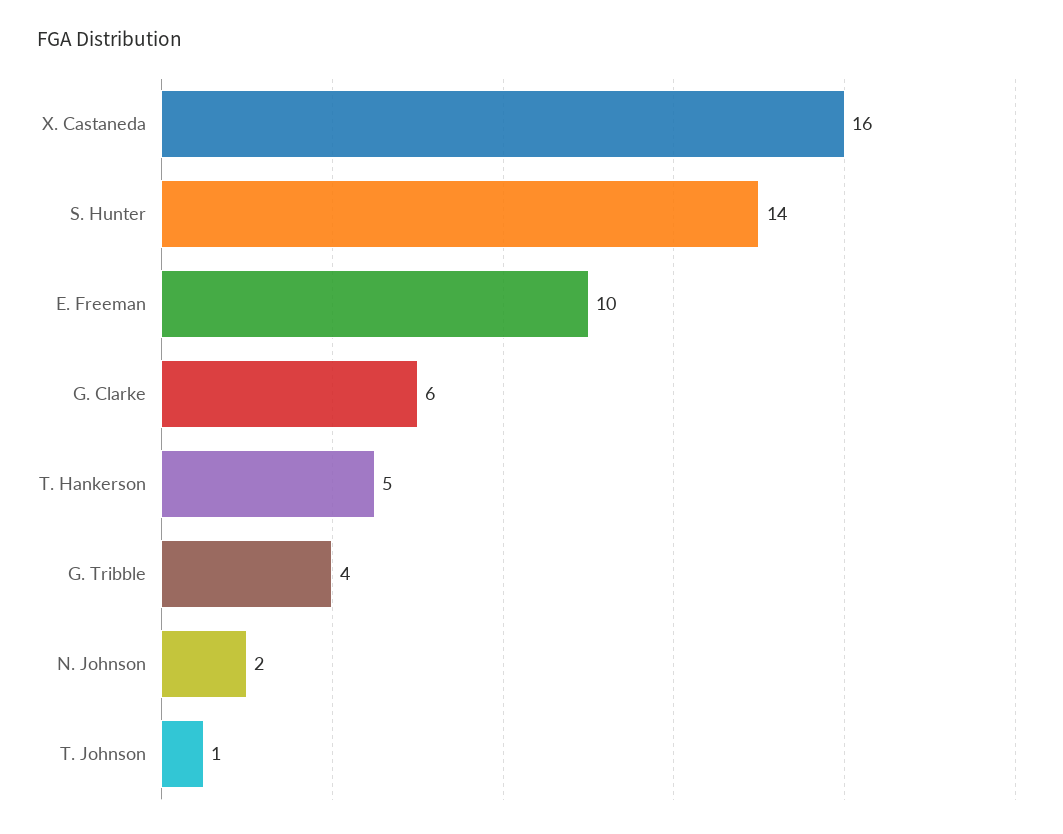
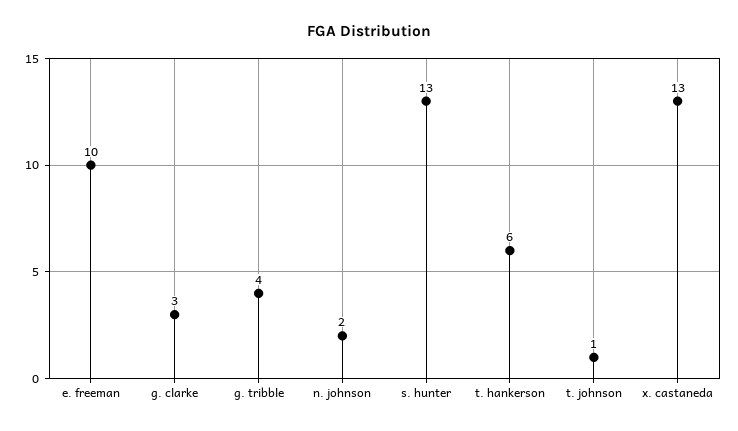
X. Castaneda: 16 -> 13
S. Hunter: 14 -> 13
G. Clarke: 6 -> 3
T. Hankerson: 5 -> 6

